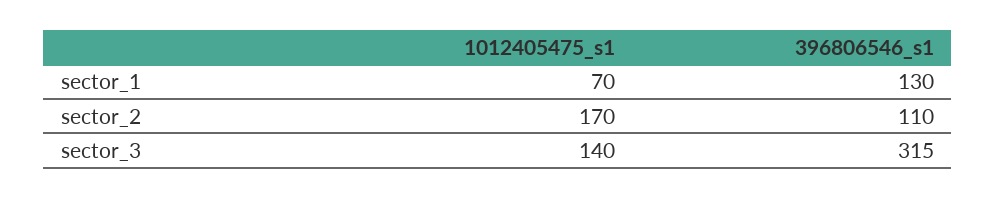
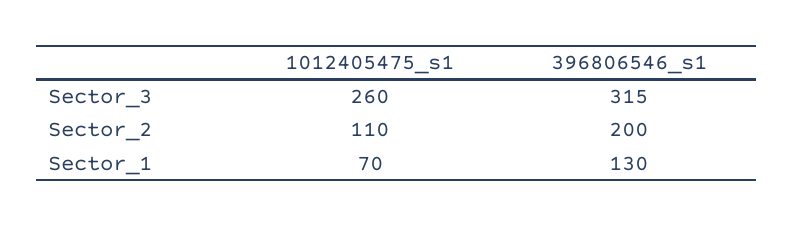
1012405475_s1, sector_2: 170 -> 110
396806546_s1, sector_2: 110 -> 200
1012405475_s1, sector_3: 140 -> 260

